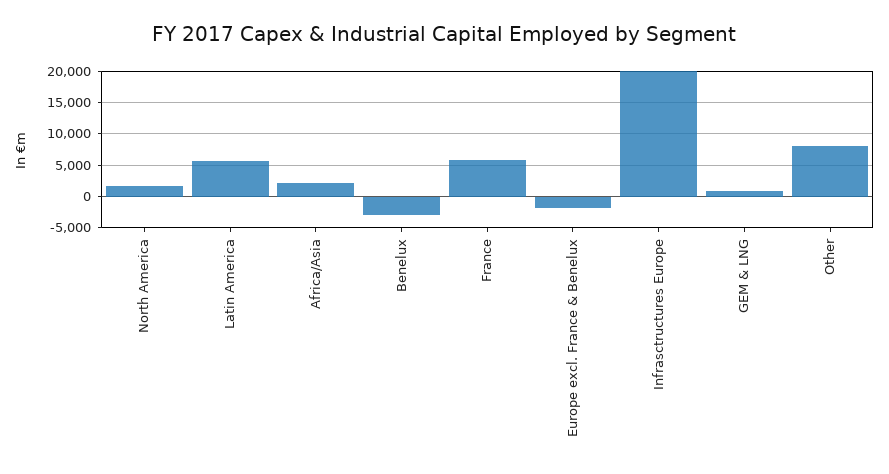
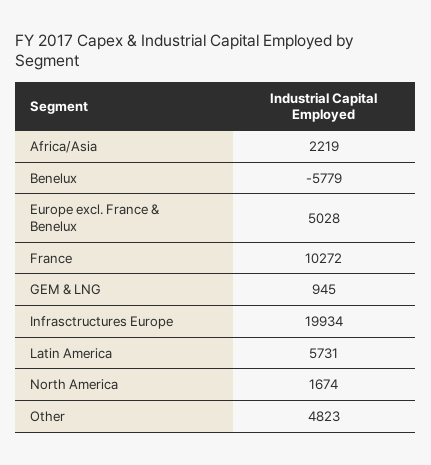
Benelux: -3000 -> -5779
France: 6000 -> 10272
Europe excl. France & Benelux: -2000 -> 5028
Other: 8000 -> 4823

